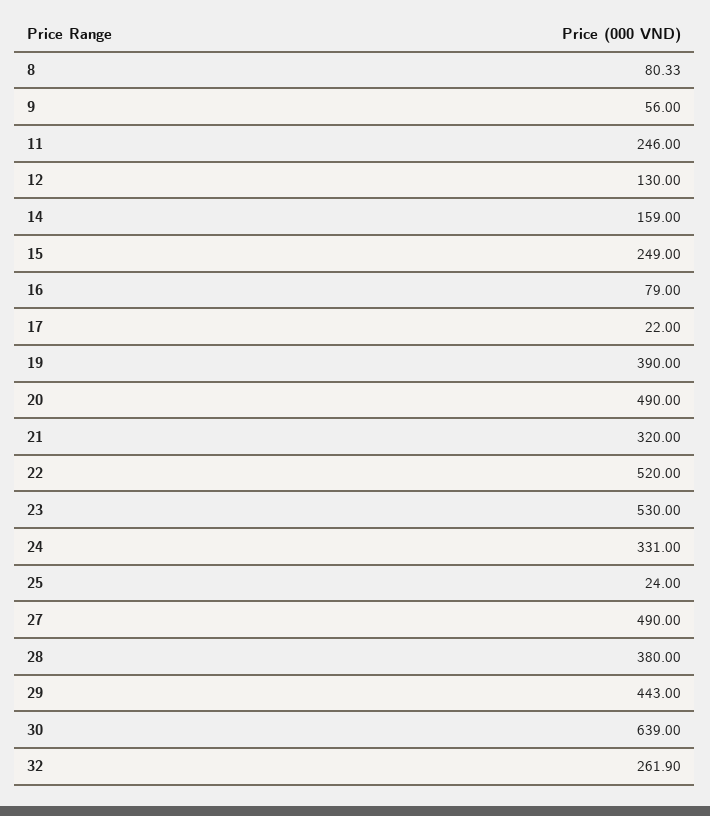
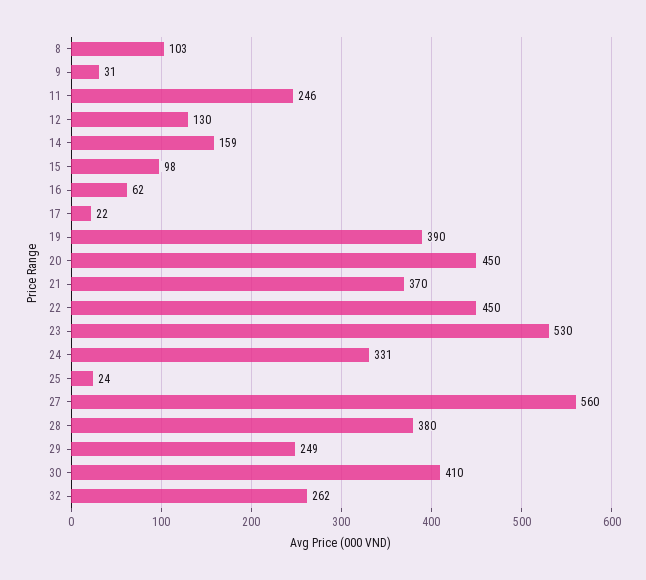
8: 80.33 -> 103
9: 56 -> 31
15: 249 -> 98
16: 79 -> 62
20: 490 -> 450
21: 320 -> 370
22: 520 -> 450
27: 490 -> 560
29: 443 -> 249
30: 639 -> 410

